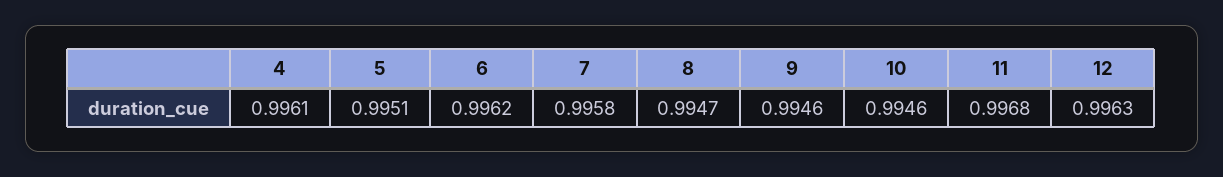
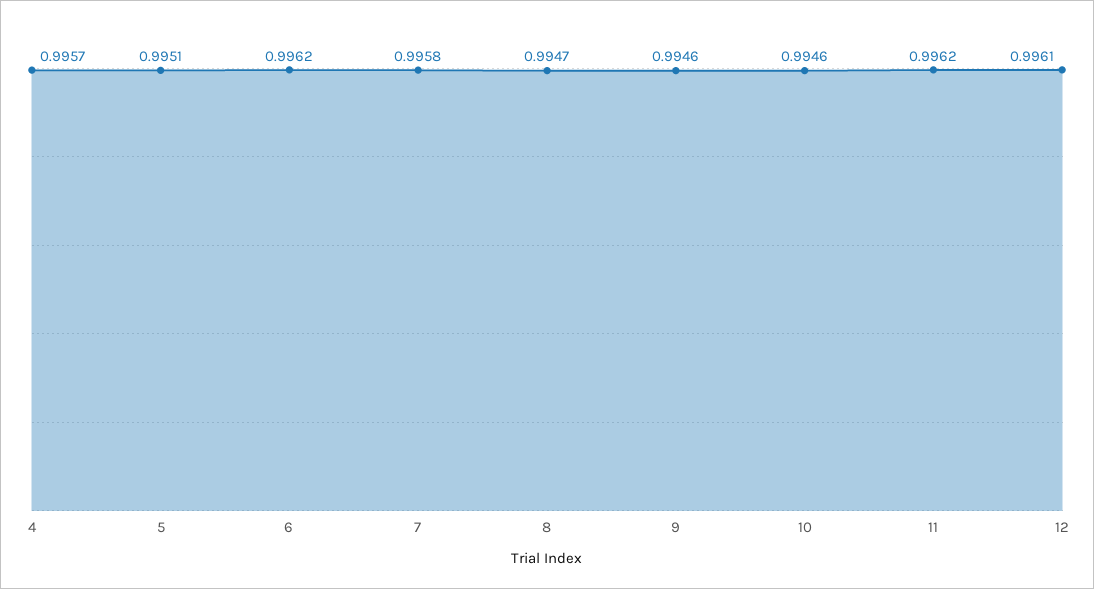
4: 0.9961 -> 0.9957
11: 0.9968 -> 0.9962
12: 0.9963 -> 0.9961

